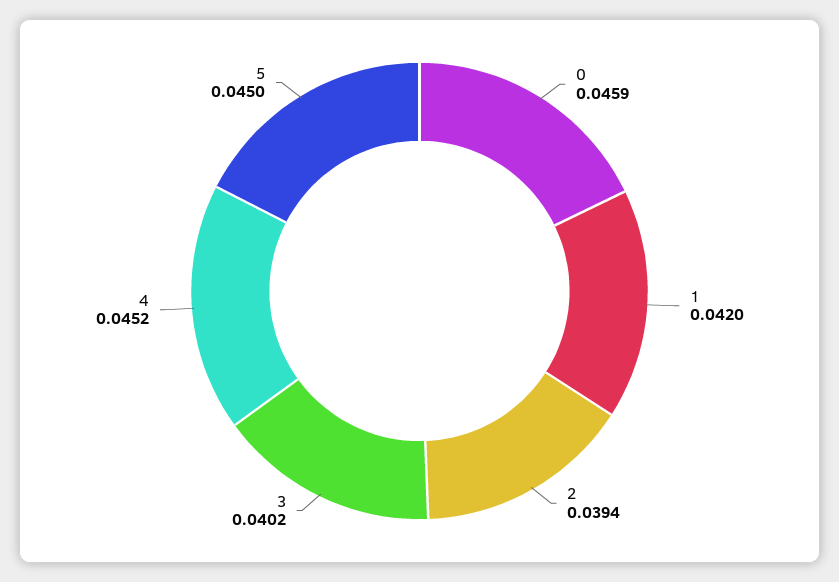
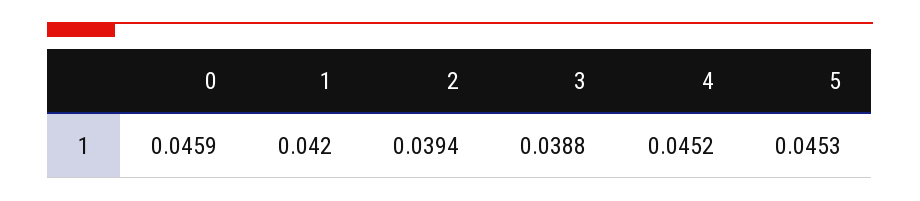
3: 0.0402 -> 0.0388
5: 0.045 -> 0.0453

